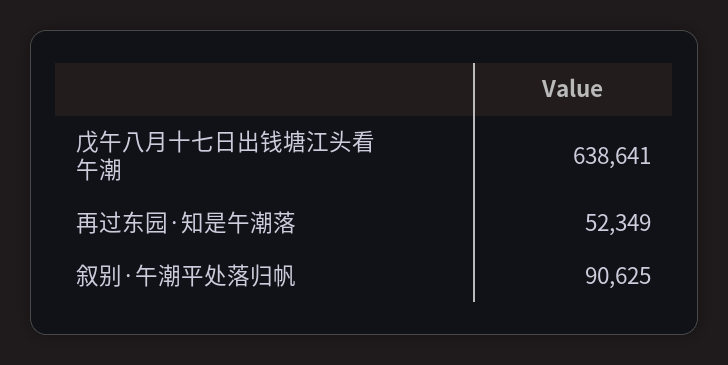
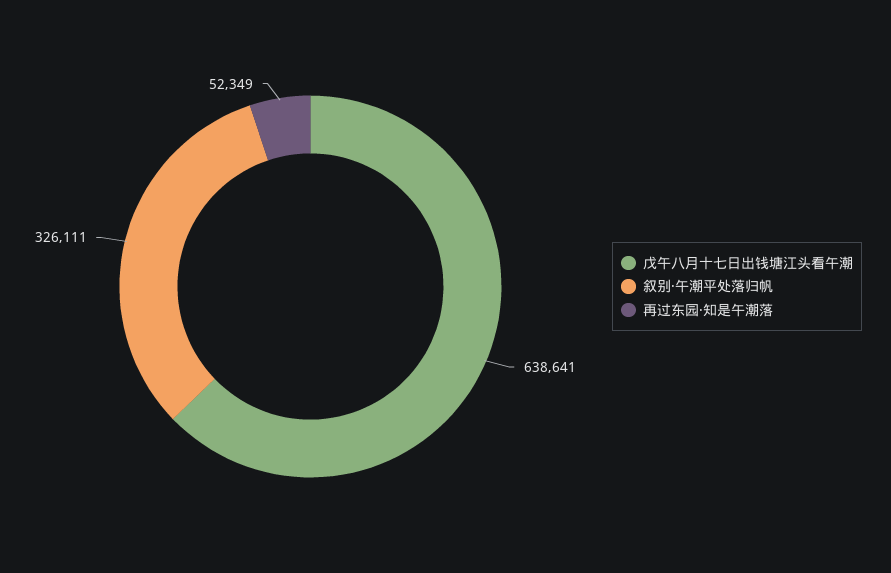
叙别·午潮平处落归帆: 90625 -> 326111

